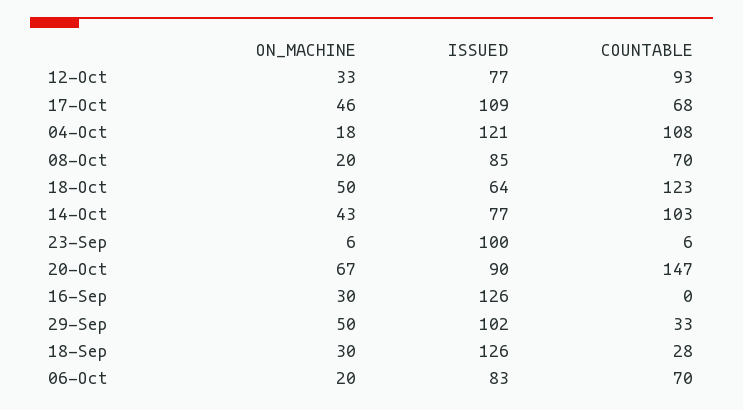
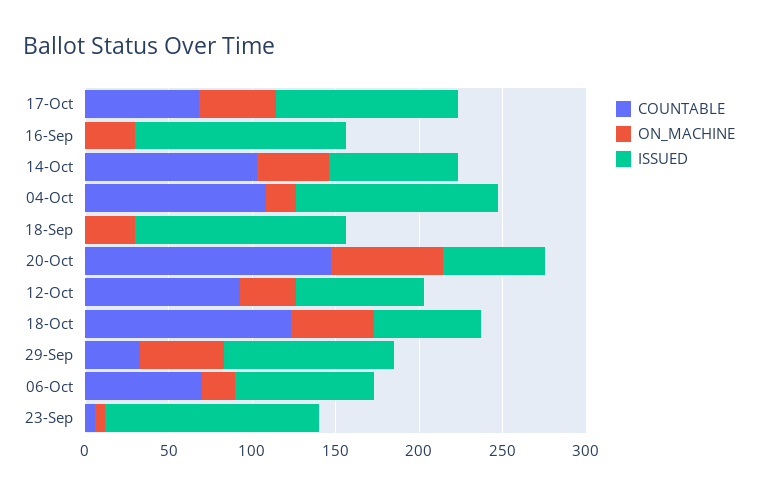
ON_MACHINE, 08-Oct: 20 -> none
ISSUED, 08-Oct: 85 -> none
COUNTABLE, 08-Oct: 70 -> none
ISSUED, 23-Sep: 100 -> 130
ISSUED, 20-Oct: 90 -> 60
COUNTABLE, 18-Sep: 28 -> 0

